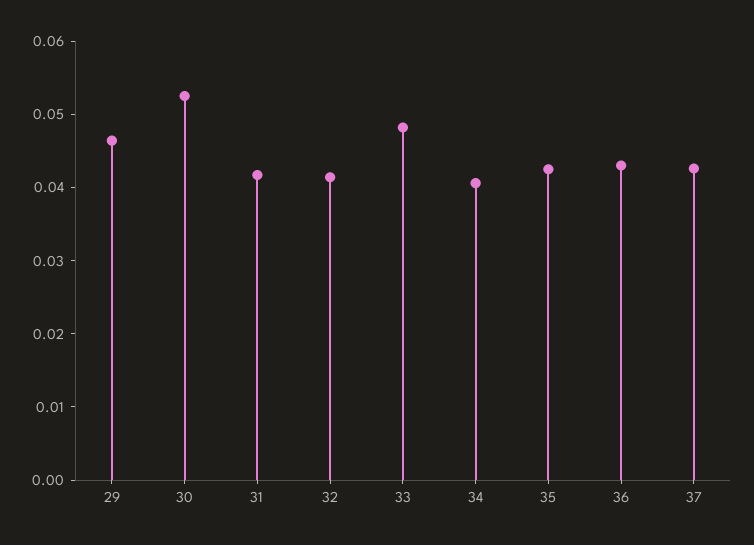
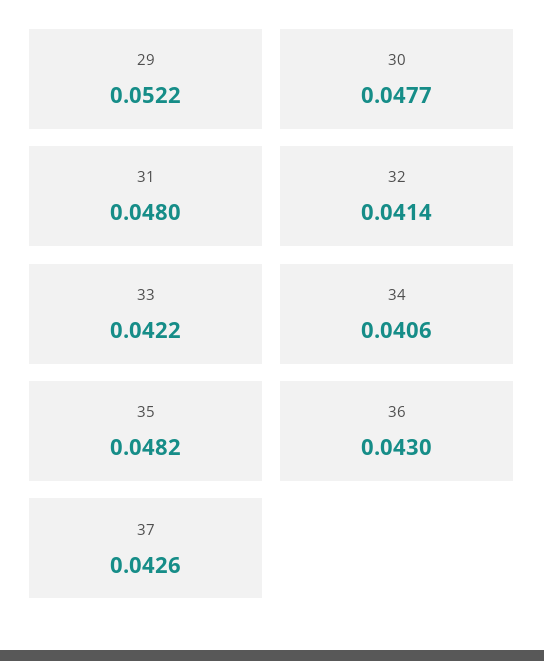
29: 0.046 -> 0.0522
30: 0.052 -> 0.0477
31: 0.042 -> 0.048
33: 0.048 -> 0.0422
35: 0.042 -> 0.0482

